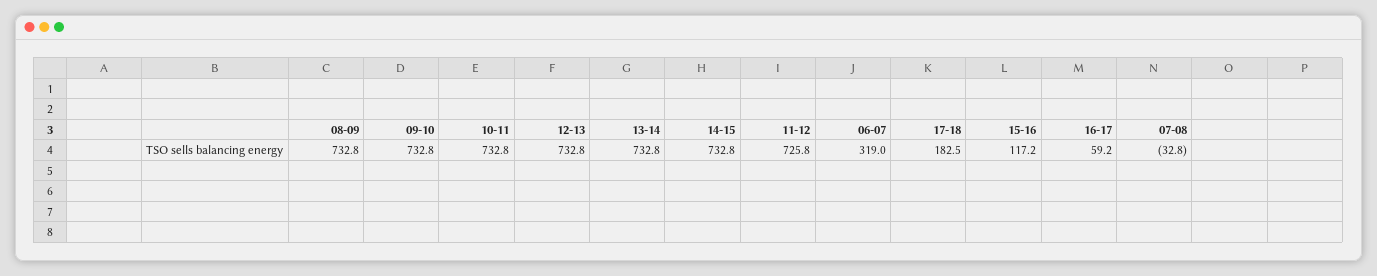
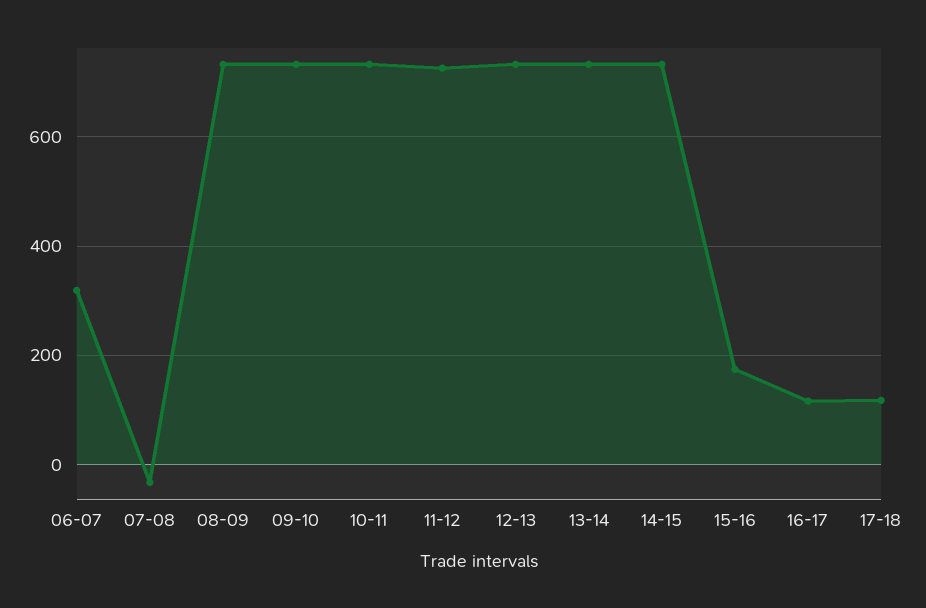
17-18: 182.5 -> 120
15-16: 117.2 -> 180
16-17: 59.2 -> 120

